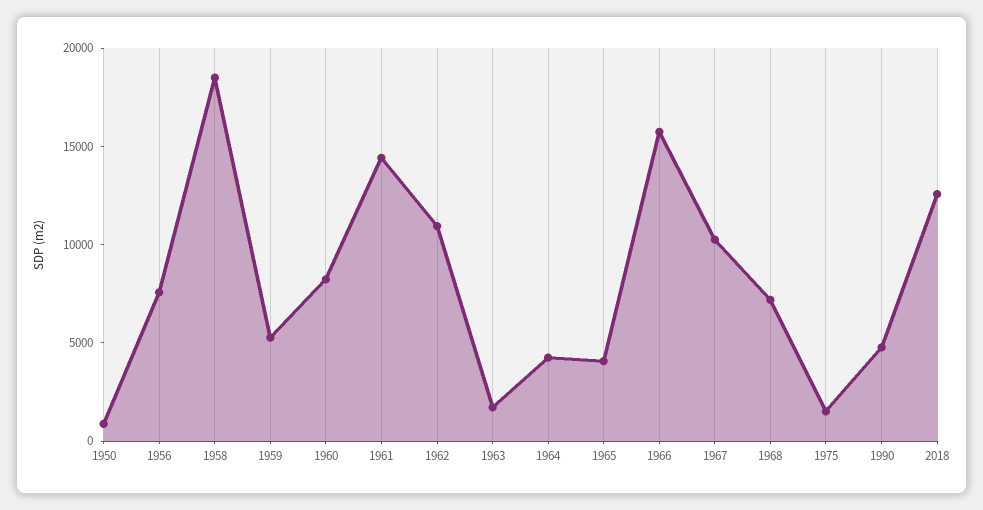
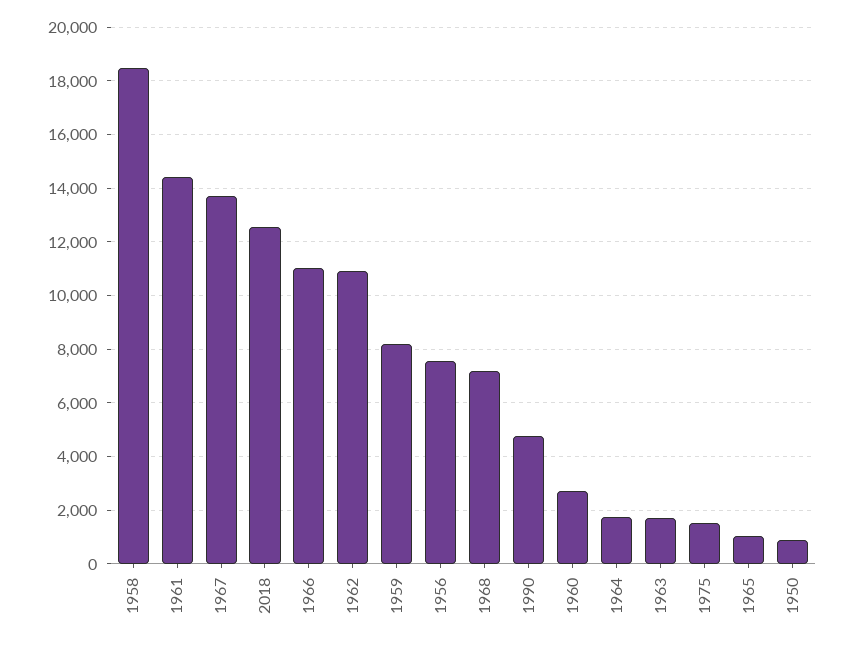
1959: 5000 -> 8250
1960: 8000 -> 2750
1964: 4000 -> 1750
1965: 4000 -> 1000
1966: 16000 -> 11000
1967: 10000 -> 13750

